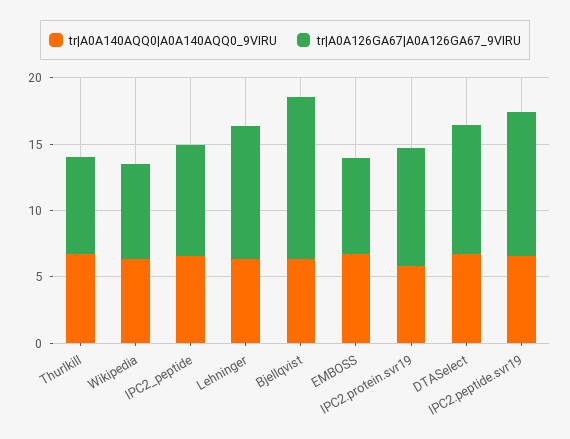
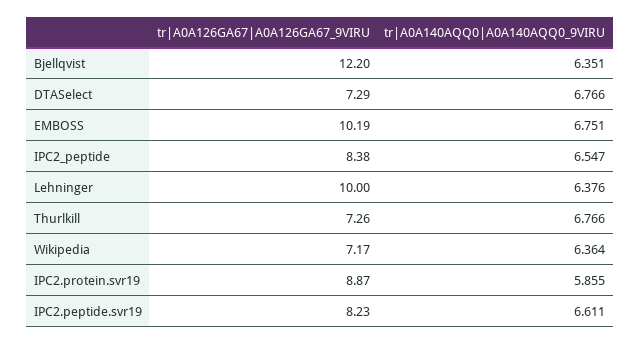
tr|A0A126GA67|A0A126GA67_9VIRU, EMBOSS: 7 -> 10.19
tr|A0A126GA67|A0A126GA67_9VIRU, DTASelect: 10 -> 7.29
tr|A0A126GA67|A0A126GA67_9VIRU, IPC2.peptide.svr19: 11 -> 8.23

